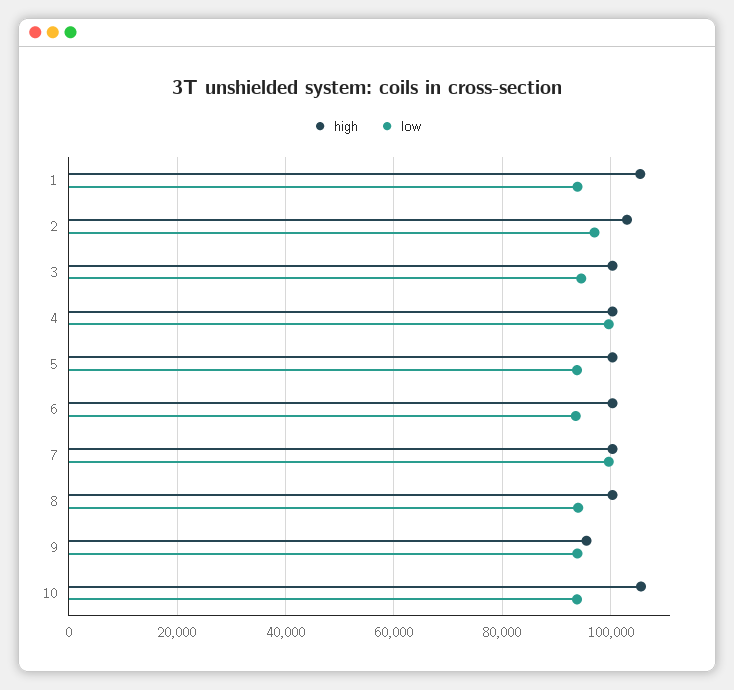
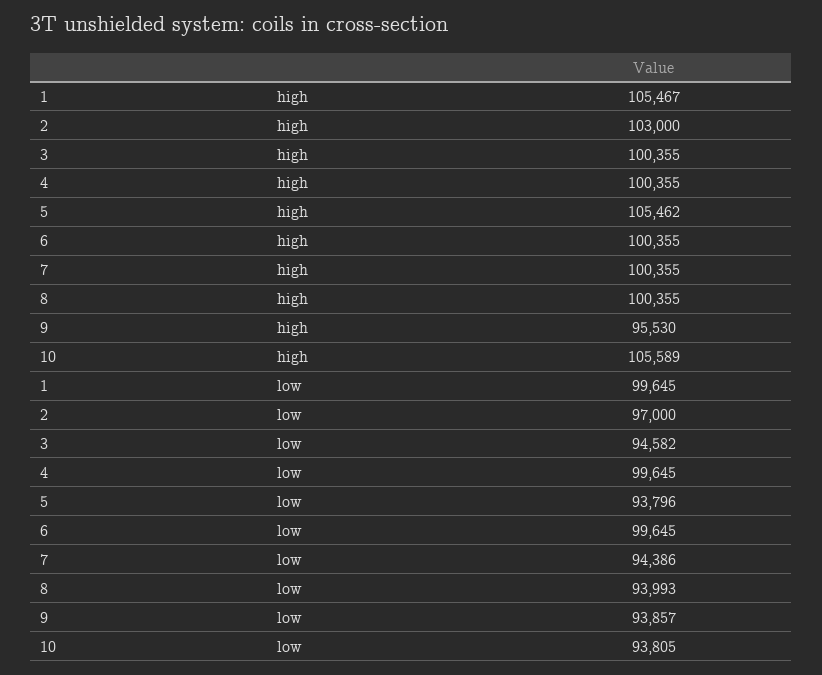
low, 1: 94000 -> 99645
high, 5: 100000 -> 105462
low, 6: 94000 -> 99645
low, 7: 100000 -> 94386

